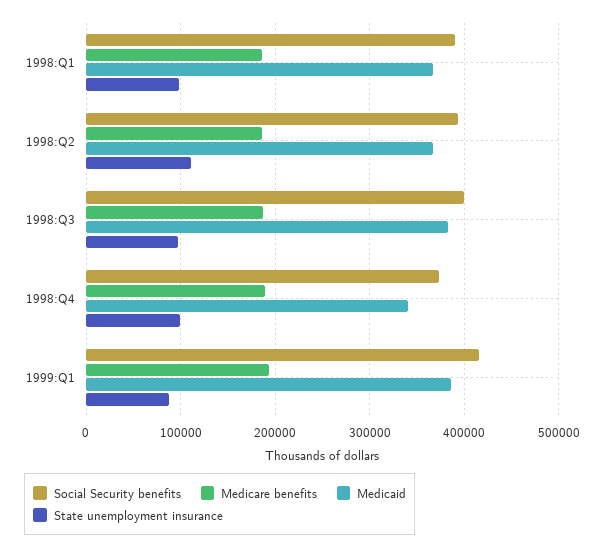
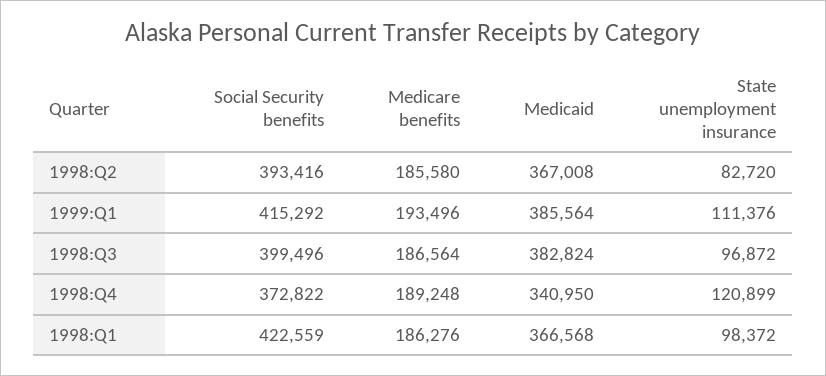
Social Security benefits, 1998:Q1: 390000 -> 422559
State unemployment insurance, 1998:Q2: 110000 -> 82720
State unemployment insurance, 1998:Q4: 100000 -> 120899
State unemployment insurance, 1999:Q1: 90000 -> 111376

